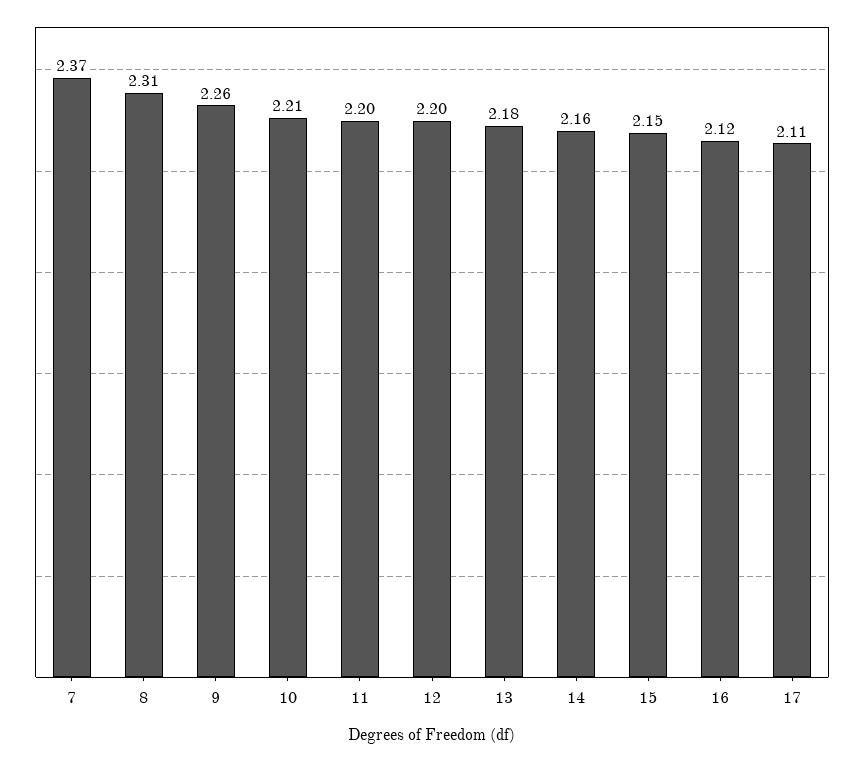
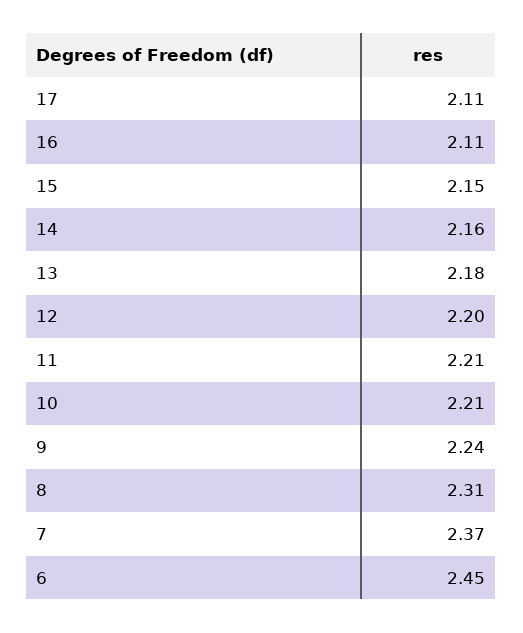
9: 2.26 -> 2.24
11: 2.2 -> 2.21
16: 2.12 -> 2.11
6: none -> 2.45

